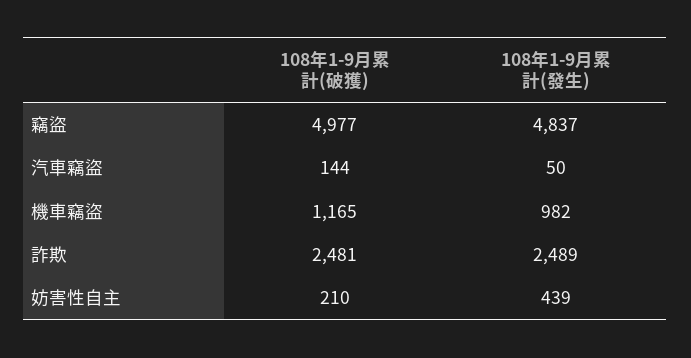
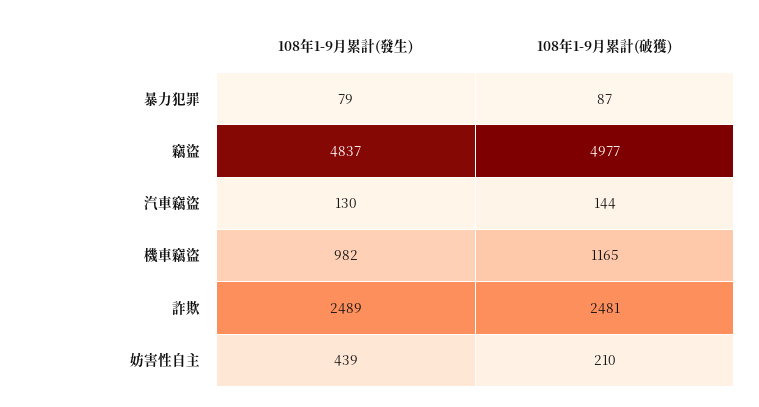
108年1-9月累計(發生), 汽車竊盜: 50 -> 130
108年1-9月累計(發生), 暴力犯罪: none -> 79
108年1-9月累計(破獲), 暴力犯罪: none -> 87

